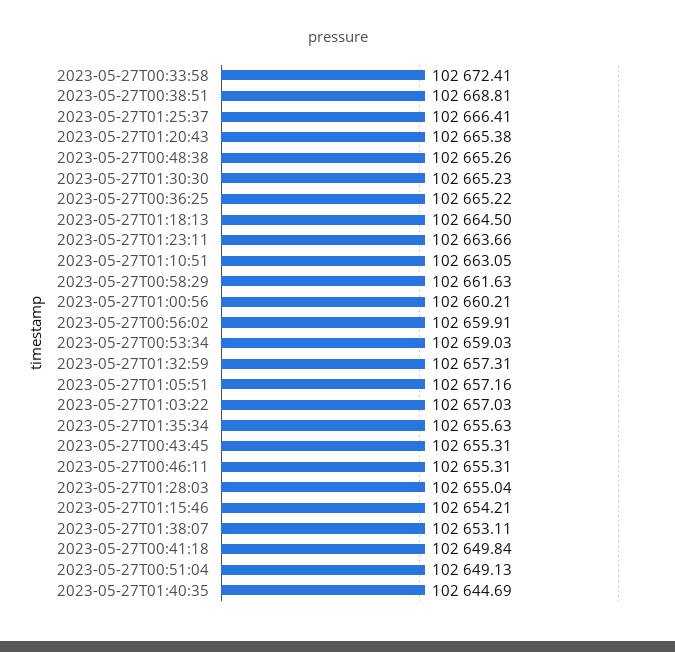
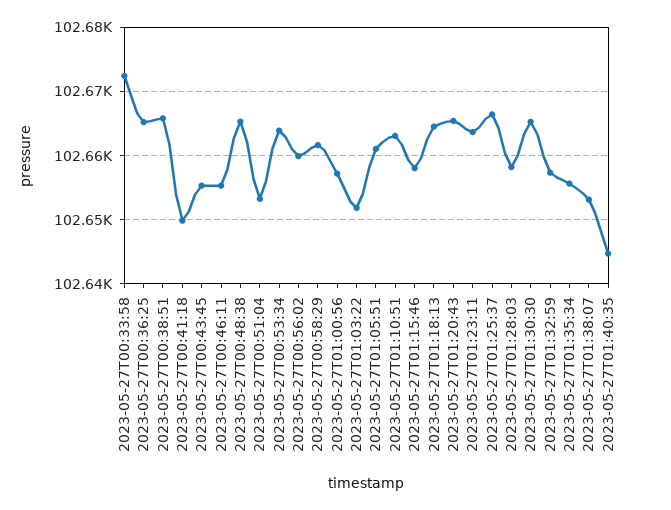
2023-05-27T00:38:51: 102668.81 -> 102666
2023-05-27T01:00:56: 102660.21 -> 102657
2023-05-27T00:53:34: 102659.03 -> 102664
2023-05-27T01:05:51: 102657.16 -> 102661
2023-05-27T01:03:22: 102657.03 -> 102652
2023-05-27T01:28:03: 102655.04 -> 102658
2023-05-27T01:15:46: 102654.21 -> 102658
2023-05-27T00:51:04: 102649.13 -> 102653

